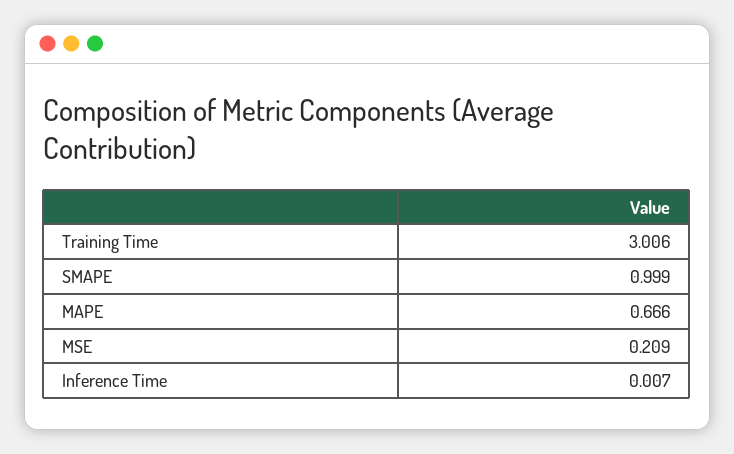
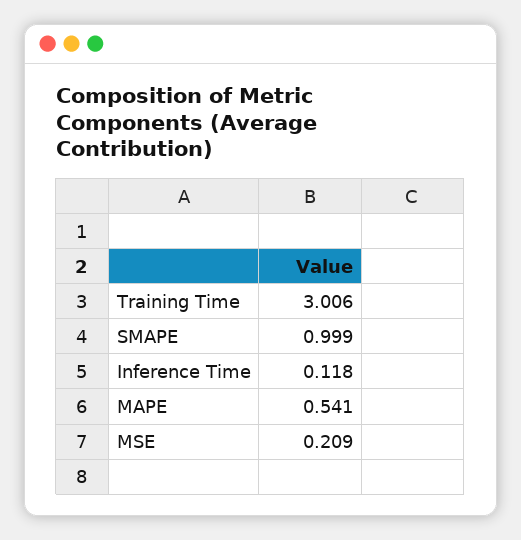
MAPE: 0.666 -> 0.541
Inference Time: 0.007 -> 0.118

